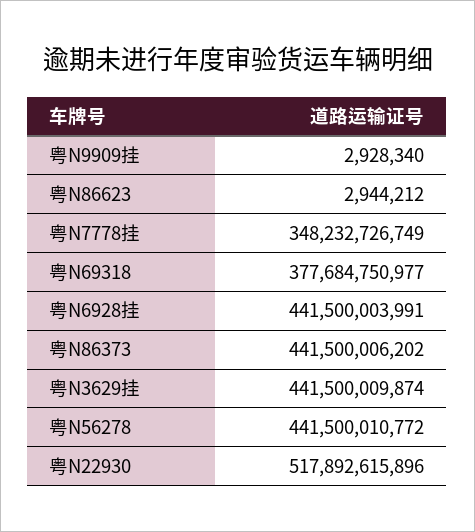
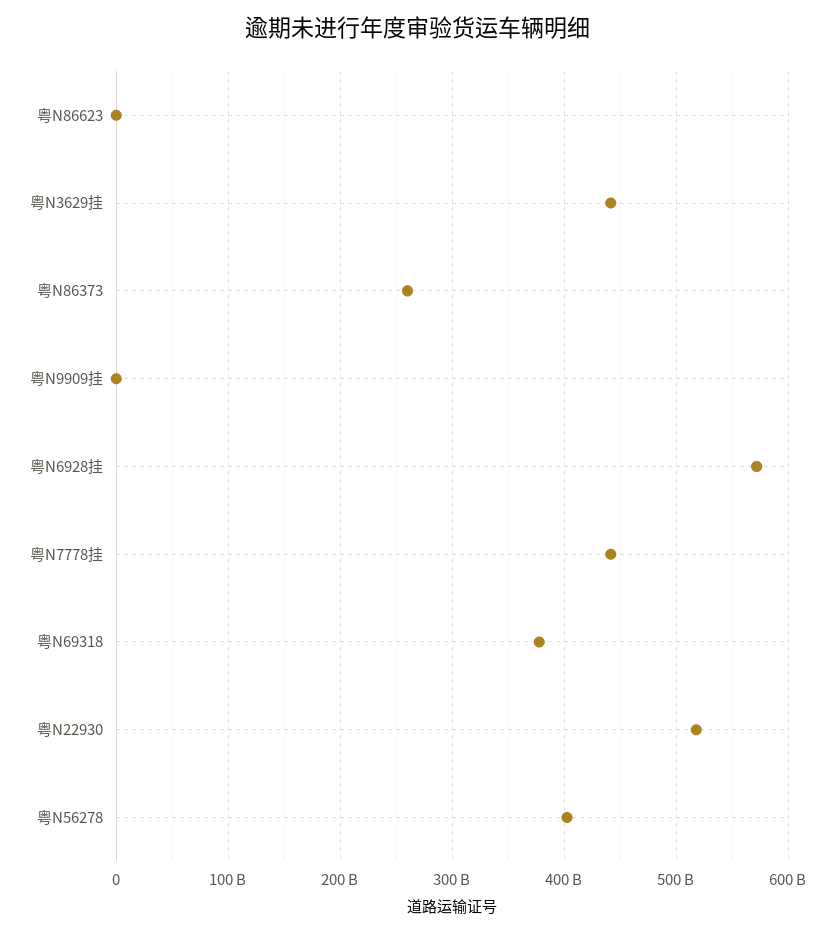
粤N7778挂: 348232726749 -> 440000000000
粤N6928挂: 441500003991 -> 570000000000
粤N86373: 441500006202 -> 260000000000
粤N56278: 441500010772 -> 400000000000

